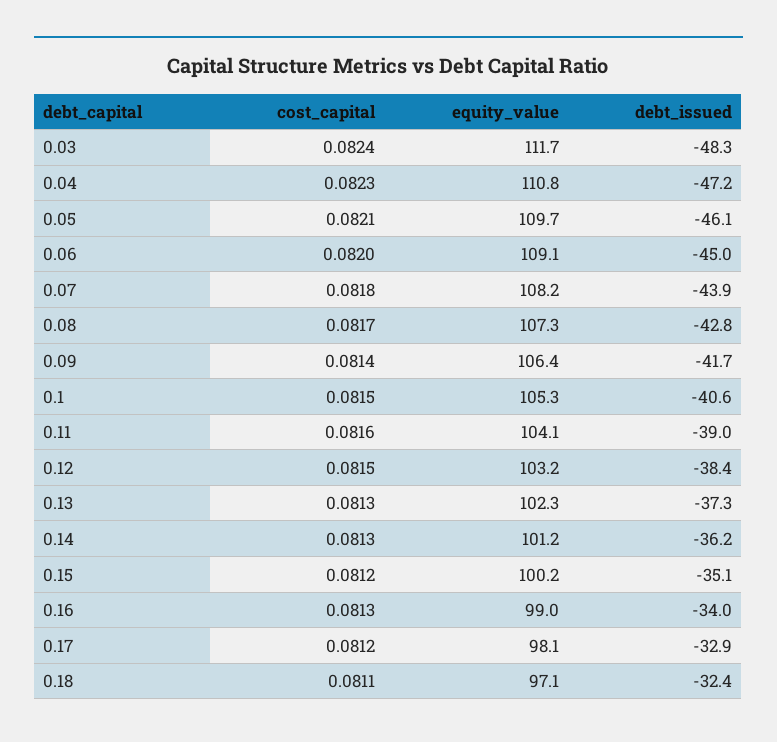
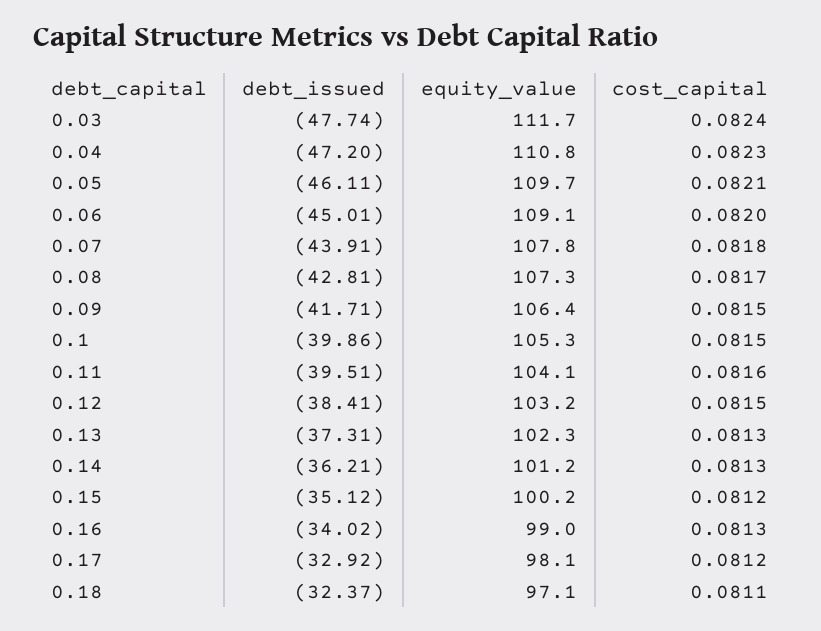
debt_issued, 0.03: -48.3 -> -47.74
equity_value, 0.07: 108.2 -> 107.8
cost_capital, 0.09: 0.0814 -> 0.0815
debt_issued, 0.1: -40.6 -> -39.86
debt_issued, 0.11: -39 -> -39.51

